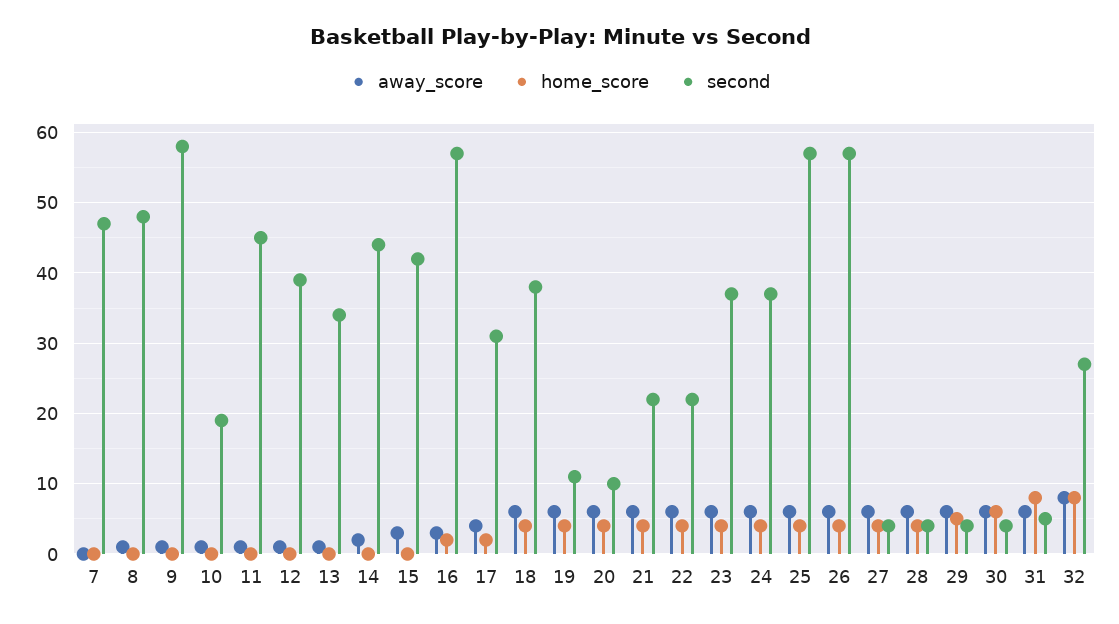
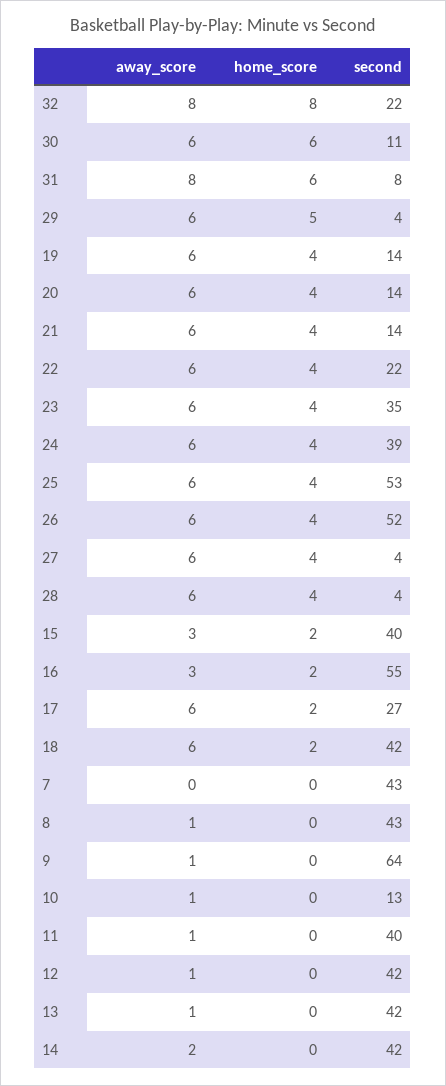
second, 7: 47 -> 43
second, 8: 48 -> 43
second, 9: 58 -> 64
second, 10: 19 -> 13
second, 11: 45 -> 40
second, 12: 39 -> 42
second, 13: 34 -> 42
second, 14: 44 -> 42
home_score, 15: 0 -> 2
second, 15: 42 -> 40
second, 16: 57 -> 55
away_score, 17: 4 -> 6
second, 17: 31 -> 27
home_score, 18: 4 -> 2
second, 18: 38 -> 42
second, 19: 11 -> 14
second, 20: 10 -> 14
second, 21: 22 -> 14
second, 23: 37 -> 35
second, 24: 37 -> 39
second, 25: 57 -> 53
second, 26: 57 -> 52
second, 30: 4 -> 11
away_score, 31: 6 -> 8
home_score, 31: 8 -> 6
second, 31: 5 -> 8
second, 32: 27 -> 22

